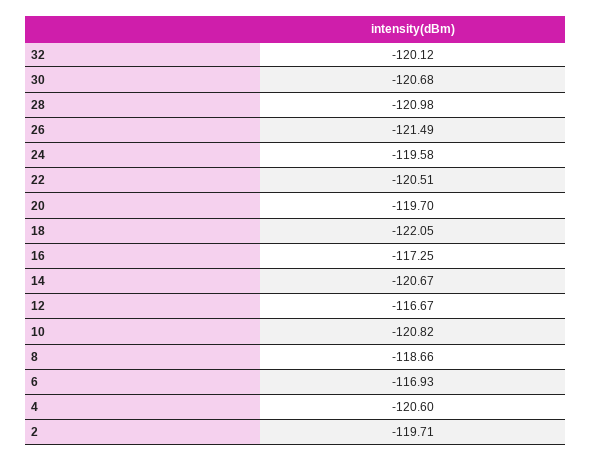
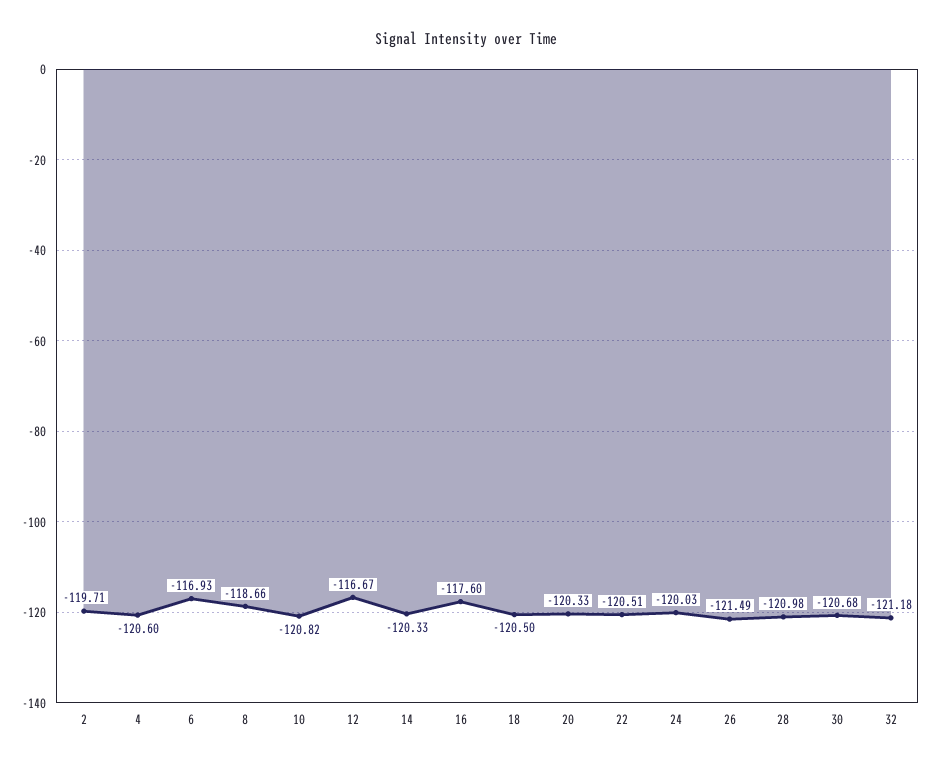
32: -120.12 -> -121.18
24: -119.58 -> -120.03
20: -119.7 -> -120.33
18: -122.05 -> -120.5
16: -117.25 -> -117.6
14: -120.67 -> -120.33

